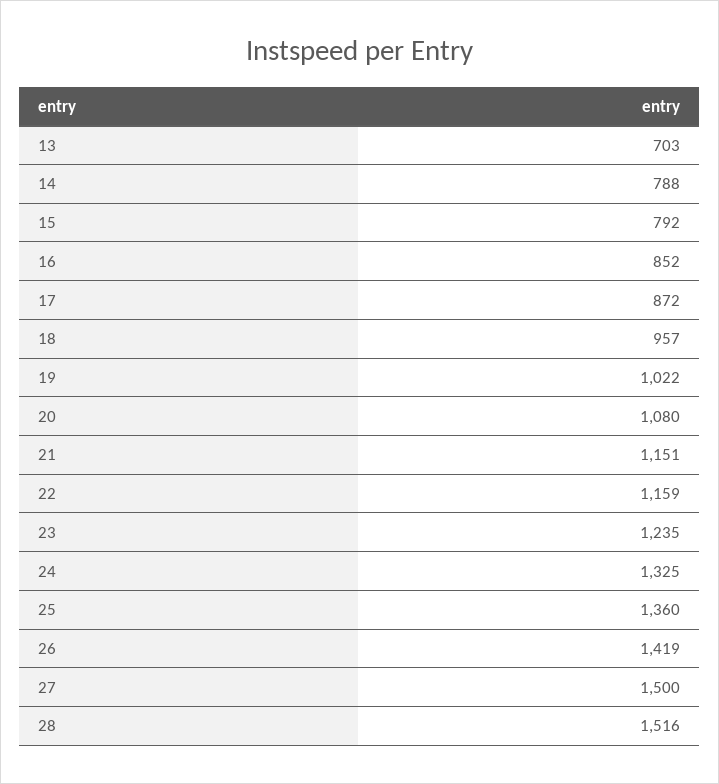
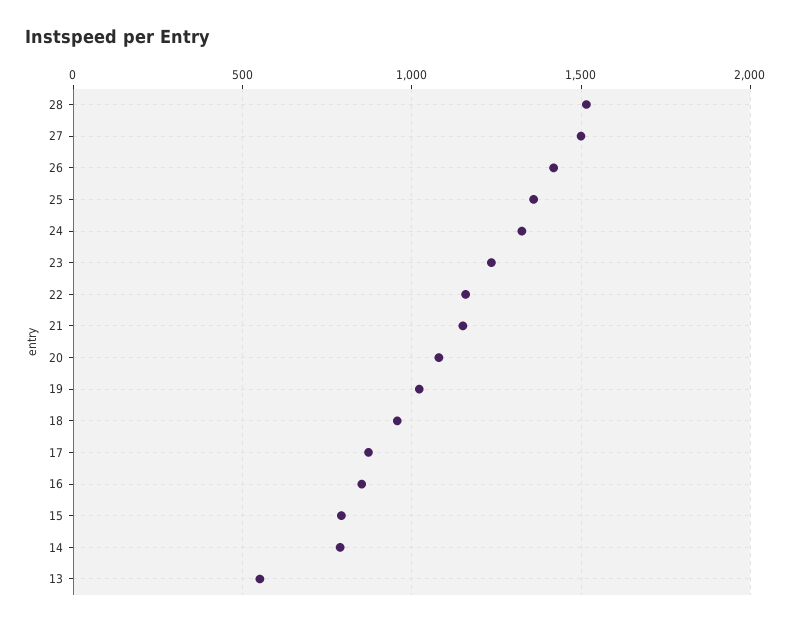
13: 703 -> 550

